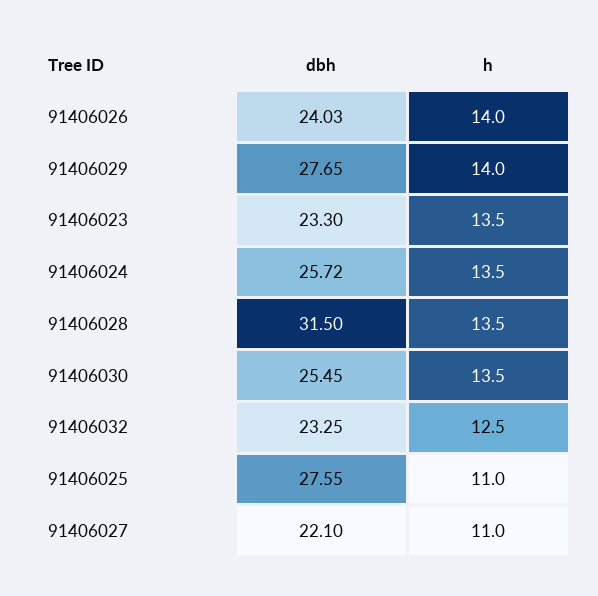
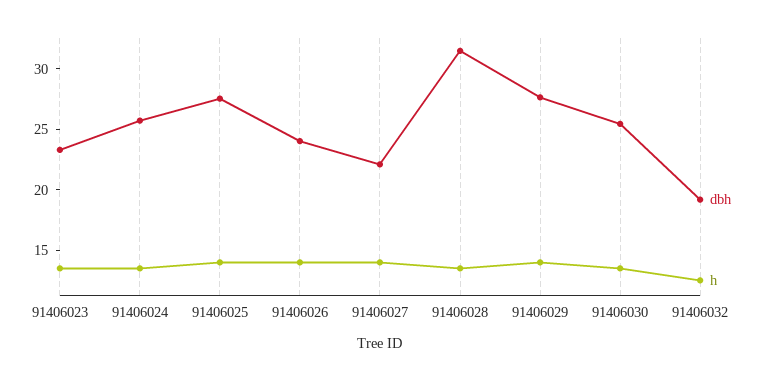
dbh, 91406032: 23.25 -> 19
h, 91406025: 11 -> 14
h, 91406027: 11 -> 14

